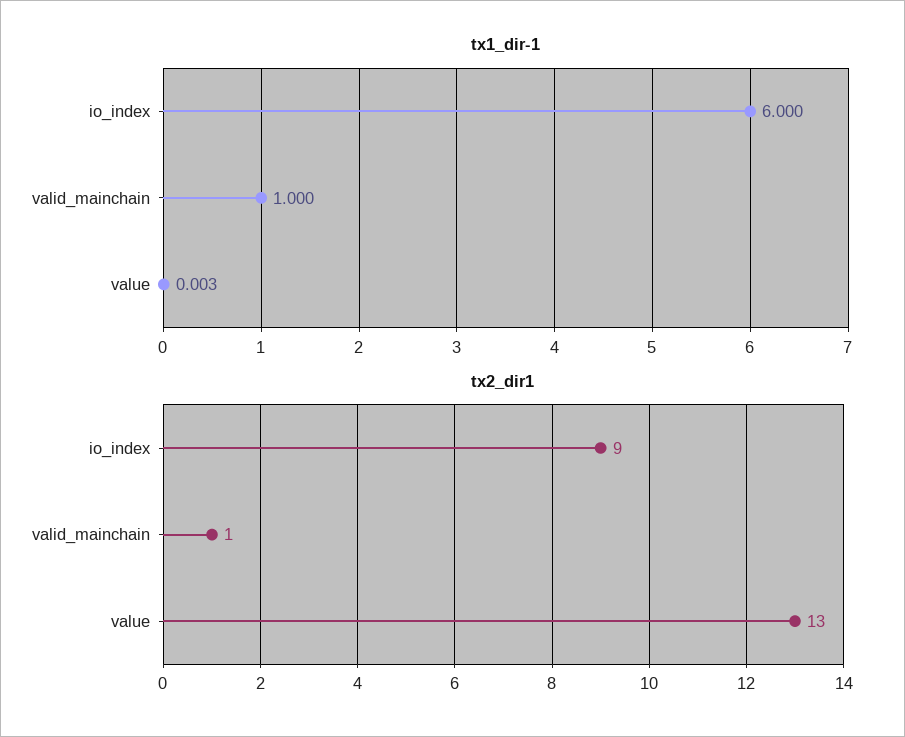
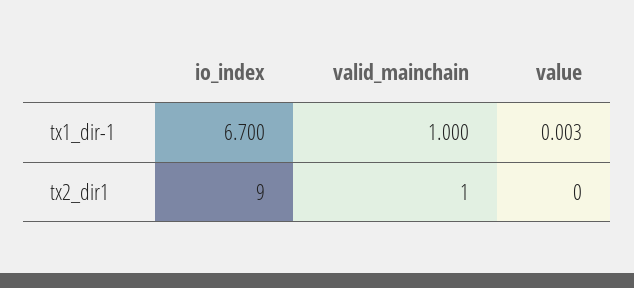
tx1_dir-1, io_index: 6 -> 6.7
tx2_dir1, value: 13 -> 0

